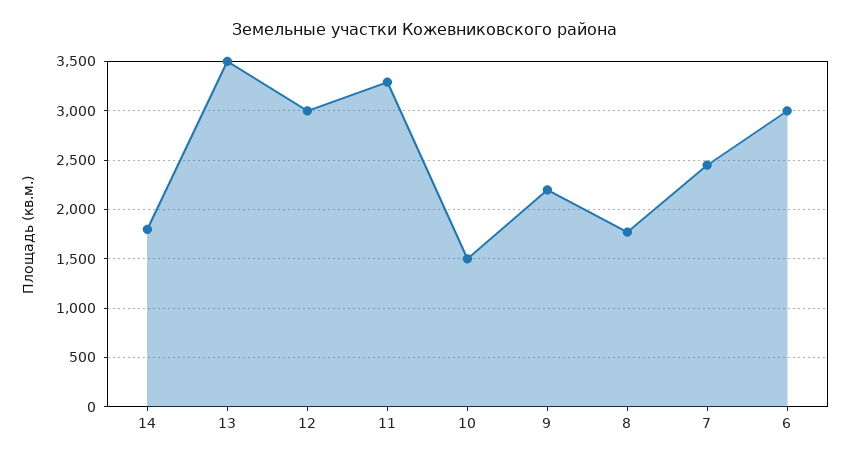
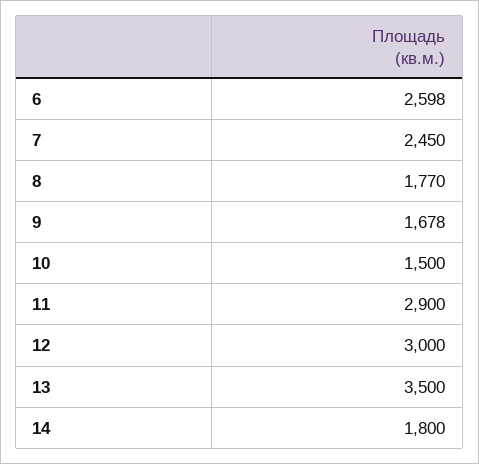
11: 3300 -> 2900
9: 2200 -> 1678
6: 3000 -> 2598

